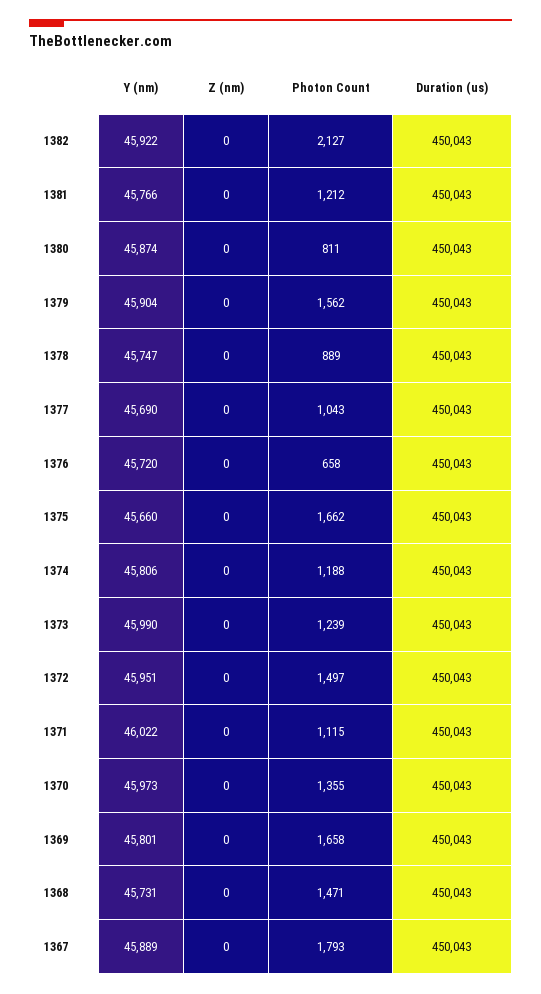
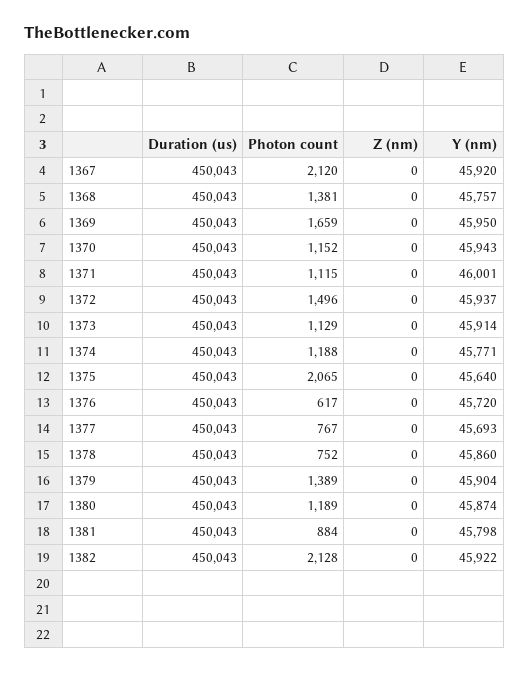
Photon Count, 1382: 2127 -> 2128
Y (nm), 1381: 45766 -> 45798
Photon Count, 1381: 1212 -> 884
Photon Count, 1380: 811 -> 1189
Photon Count, 1379: 1562 -> 1389
Y (nm), 1378: 45747 -> 45860
Photon Count, 1378: 889 -> 752
Y (nm), 1377: 45690 -> 45693
Photon Count, 1377: 1043 -> 767
Photon Count, 1376: 658 -> 617
Y (nm), 1375: 45660 -> 45640
Photon Count, 1375: 1662 -> 2065
Y (nm), 1374: 45806 -> 45771
Y (nm), 1373: 45990 -> 45914
Photon Count, 1373: 1239 -> 1129
Y (nm), 1372: 45951 -> 45937
Photon Count, 1372: 1497 -> 1496
Y (nm), 1371: 46022 -> 46001
Y (nm), 1370: 45973 -> 45943
Photon Count, 1370: 1355 -> 1152
Y (nm), 1369: 45801 -> 45950
Photon Count, 1369: 1658 -> 1659
Y (nm), 1368: 45731 -> 45757
Photon Count, 1368: 1471 -> 1381
Y (nm), 1367: 45889 -> 45920
Photon Count, 1367: 1793 -> 2120

